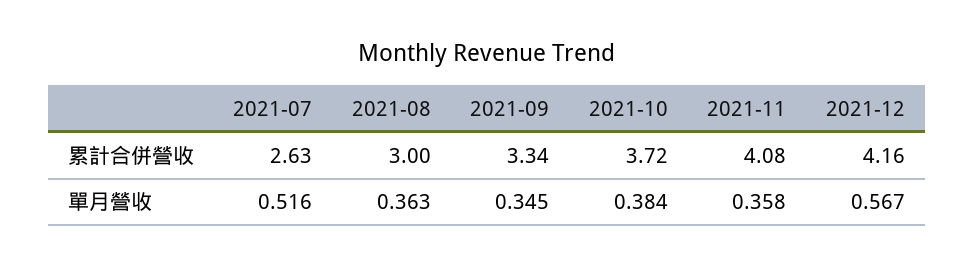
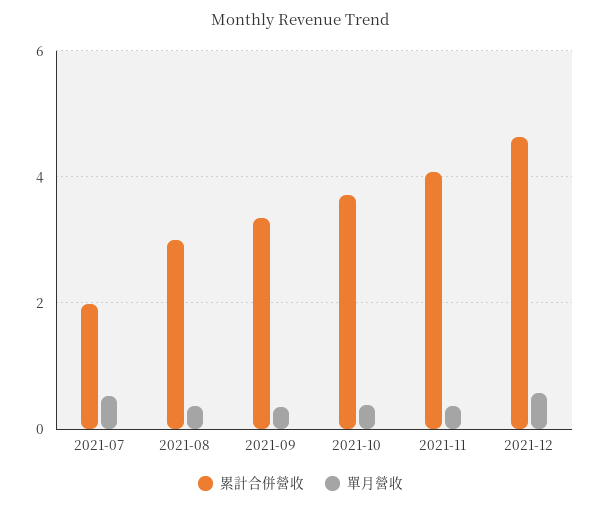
累計合併營收, 2021-07: 2.63 -> 2
累計合併營收, 2021-12: 4.16 -> 4.6

